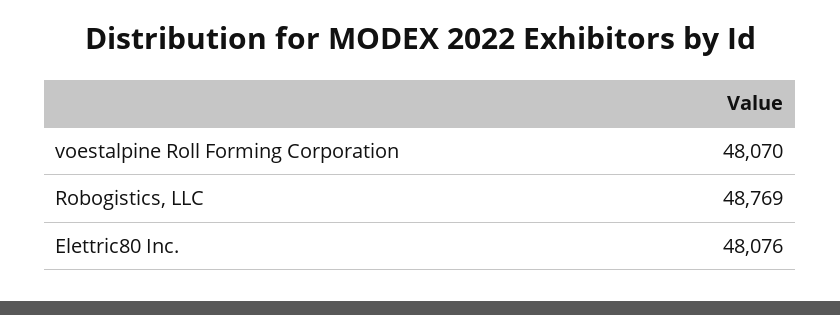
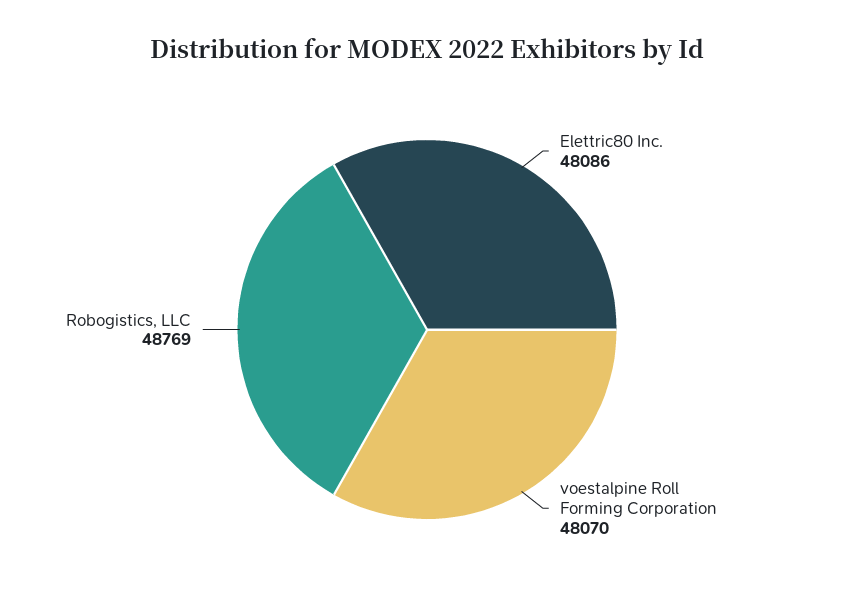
Elettric80 Inc.: 48076 -> 48086

